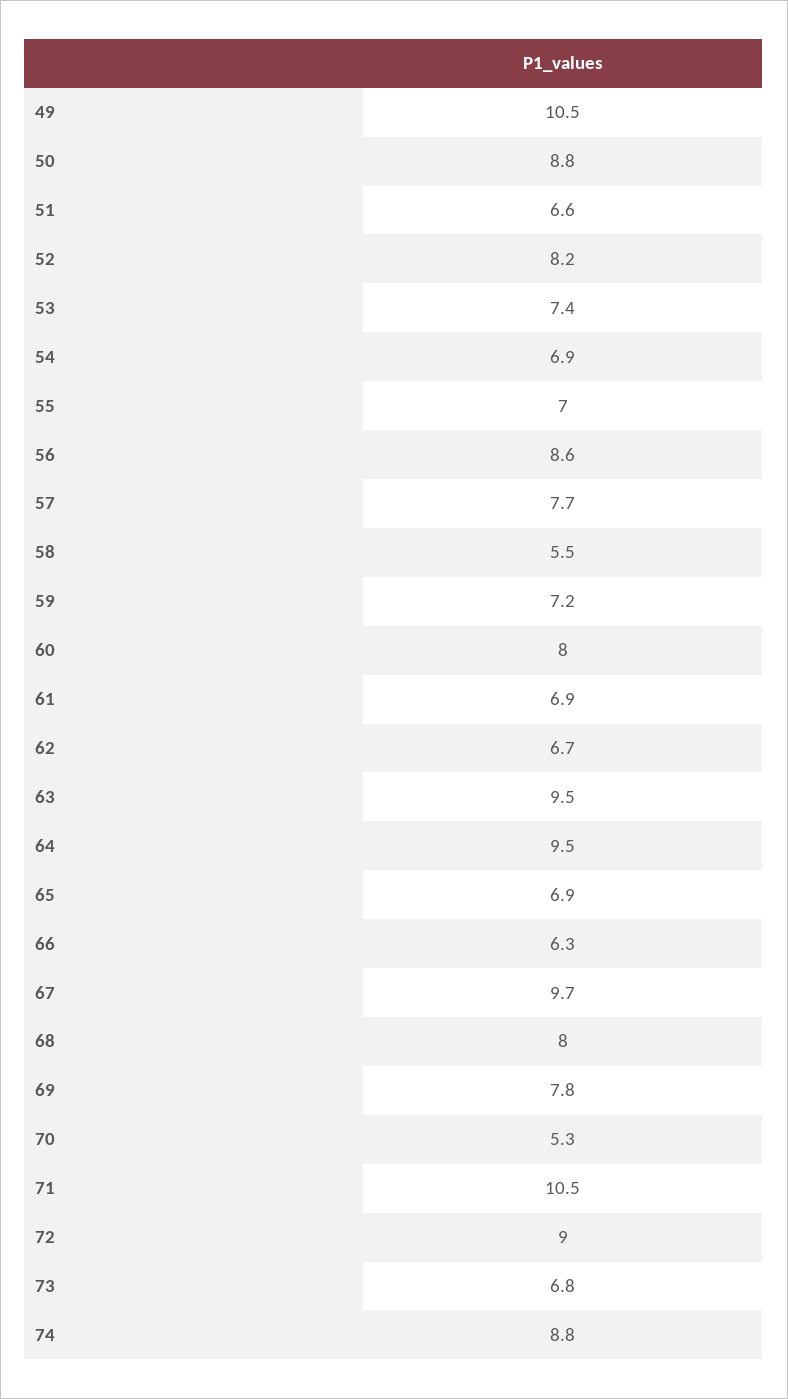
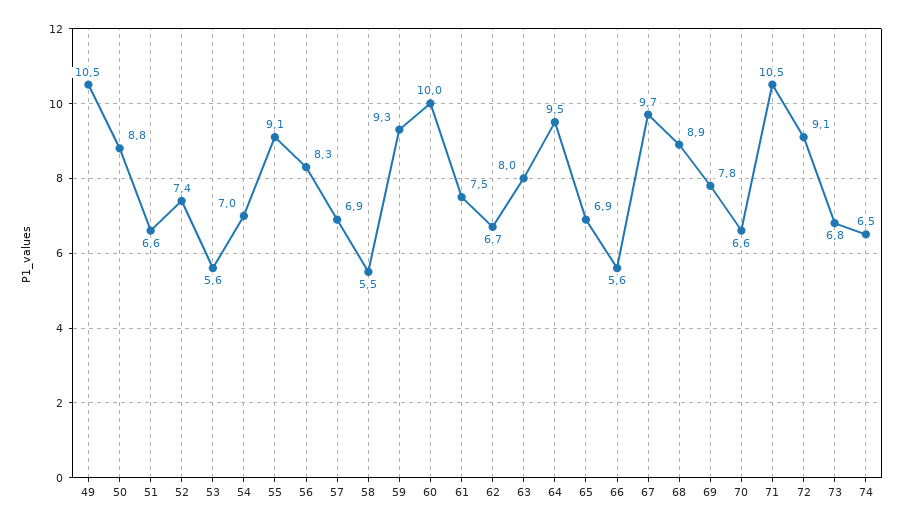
52: 8.2 -> 7.4
53: 7.4 -> 5.6
54: 6.9 -> 7
55: 7 -> 9.1
56: 8.6 -> 8.3
57: 7.7 -> 6.9
59: 7.2 -> 9.3
60: 8 -> 10
61: 6.9 -> 7.5
63: 9.5 -> 8
66: 6.3 -> 5.6
68: 8 -> 8.9
70: 5.3 -> 6.6
72: 9 -> 9.1
74: 8.8 -> 6.5

